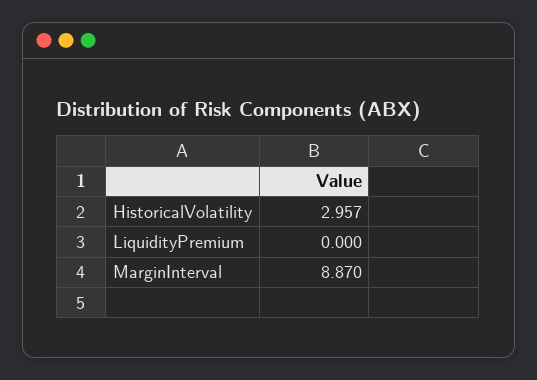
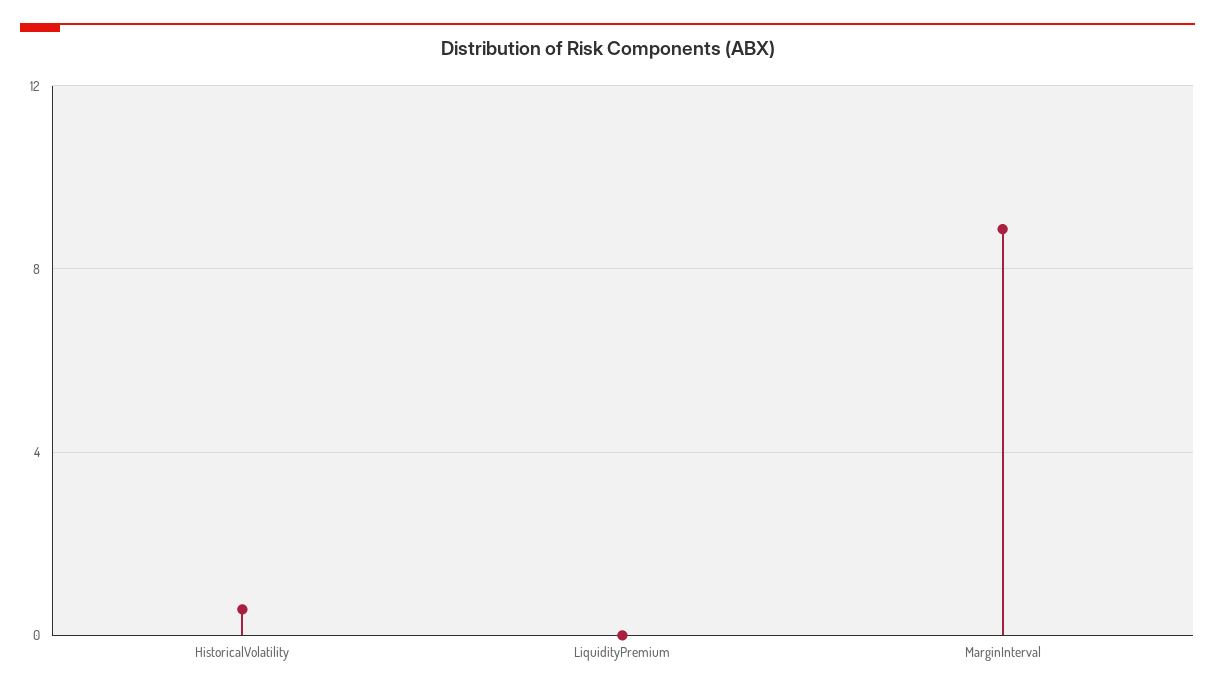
HistoricalVolatility: 2.957 -> 0.5

